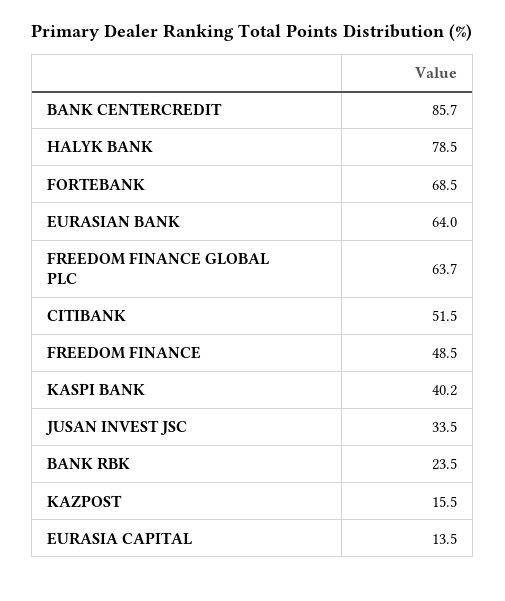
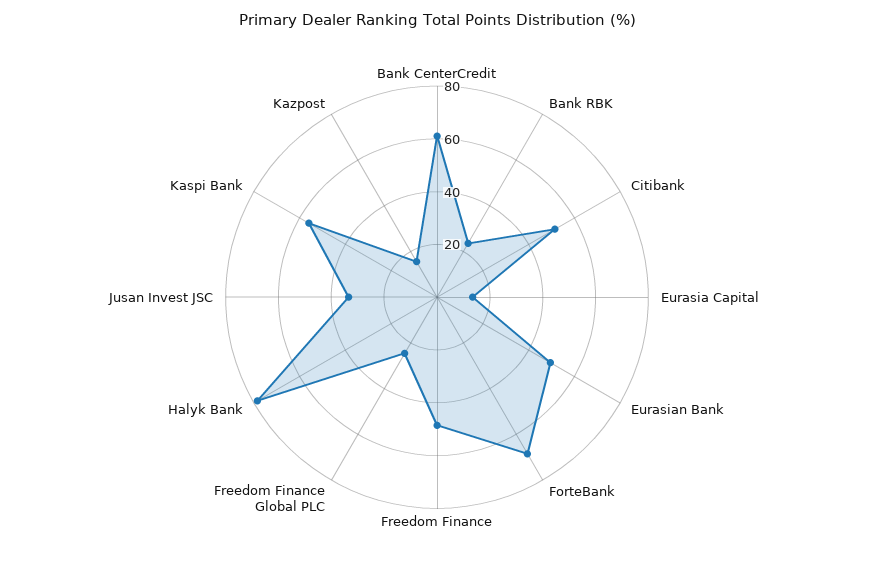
BANK CENTERCREDIT: 85.7 -> 60
EURASIAN BANK: 64 -> 50
FREEDOM FINANCE GLOBAL PLC: 63.7 -> 25
KASPI BANK: 40.2 -> 55

